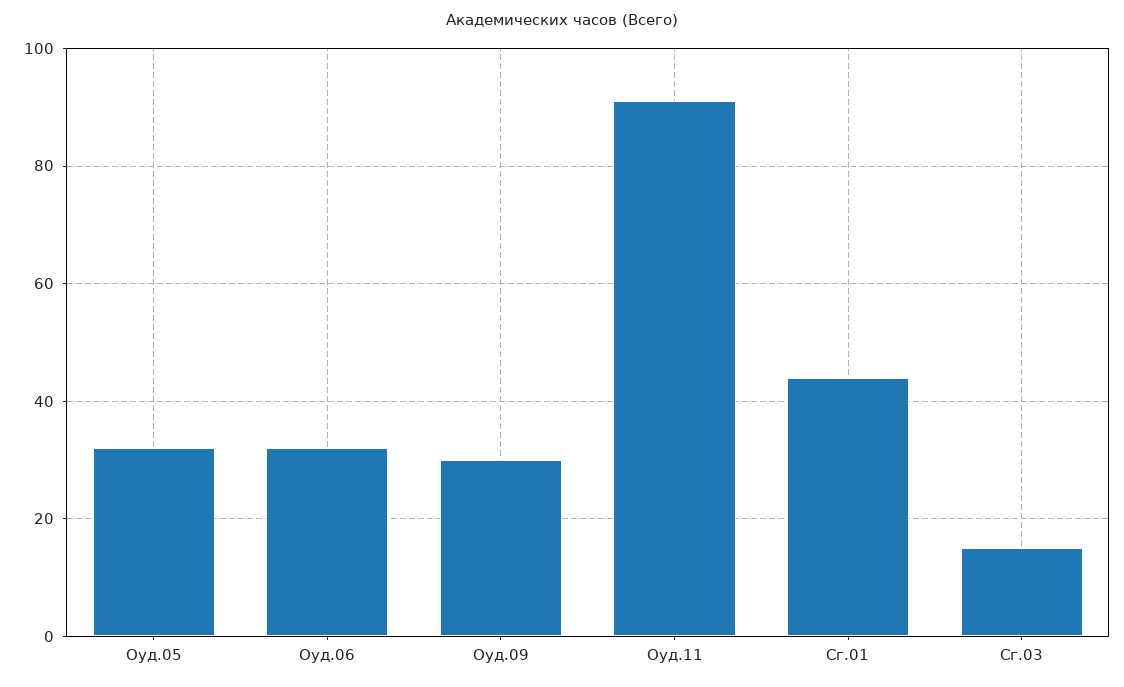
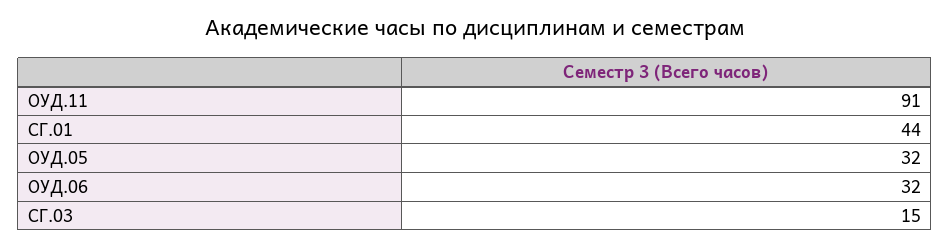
Оуд.09: 30 -> none

